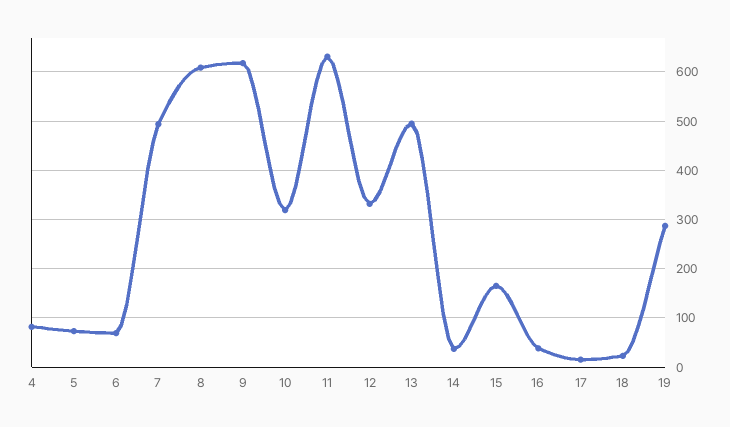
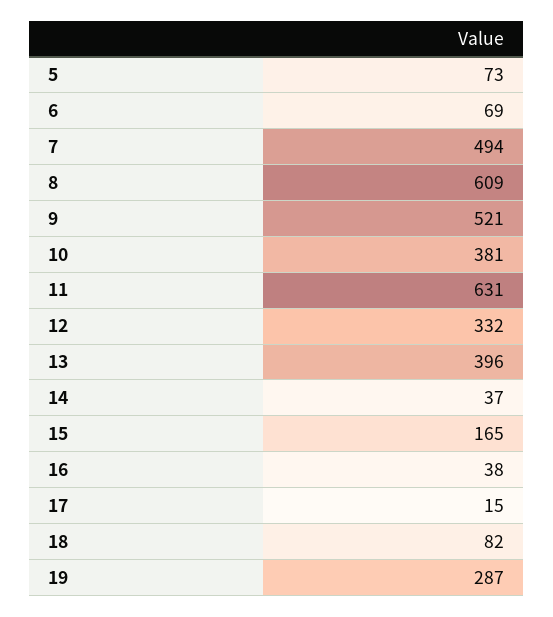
4: 80 -> none
9: 620 -> 521
10: 320 -> 381
13: 500 -> 396
18: 20 -> 82

